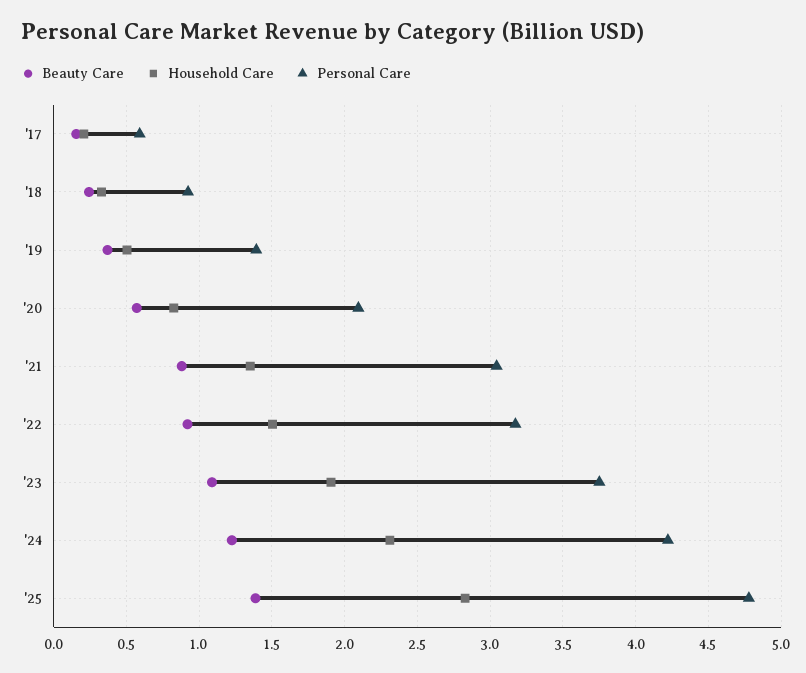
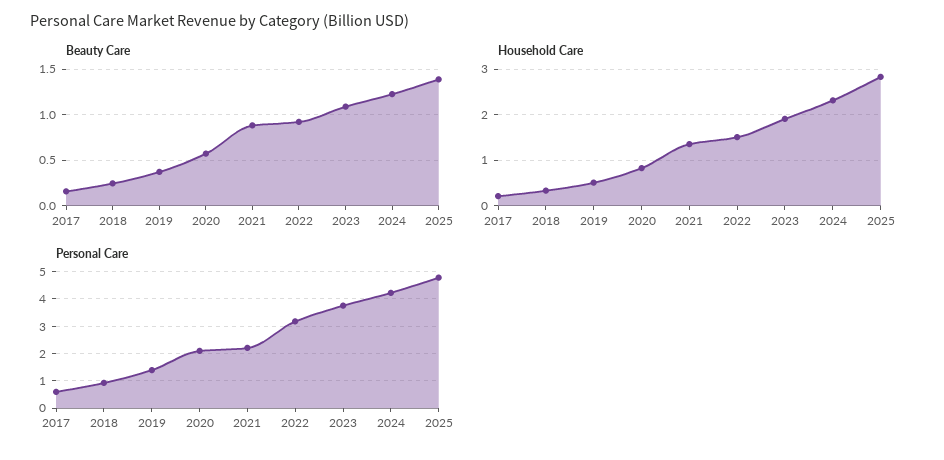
Personal Care, '21: 3.05 -> 2.25

